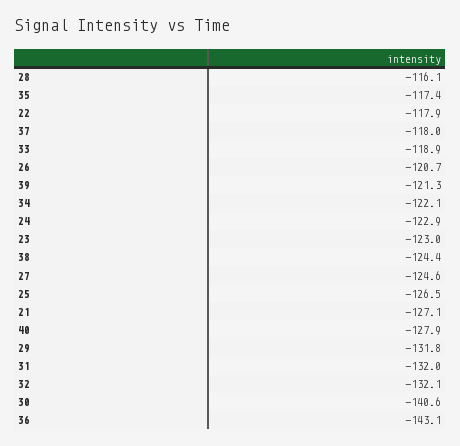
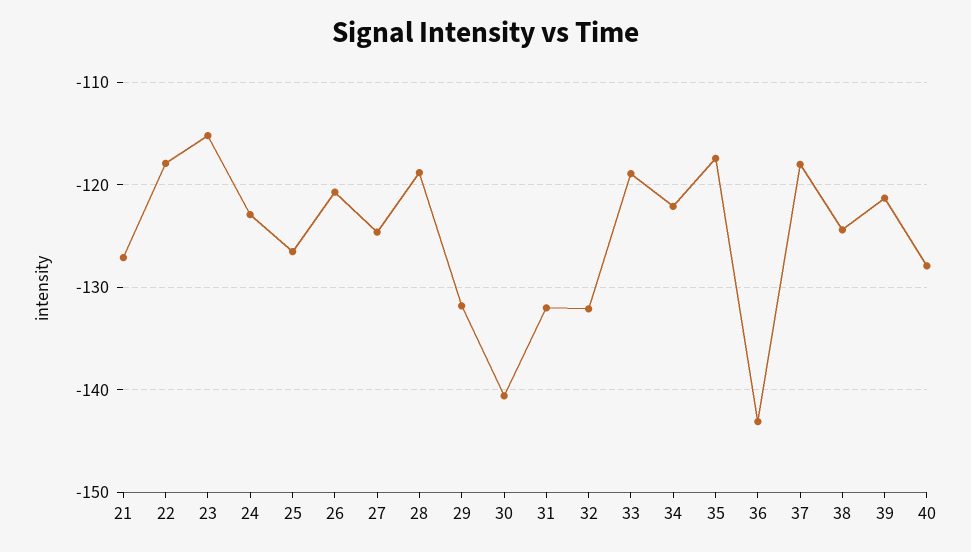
28: -116.1 -> -119
23: -123 -> -115

